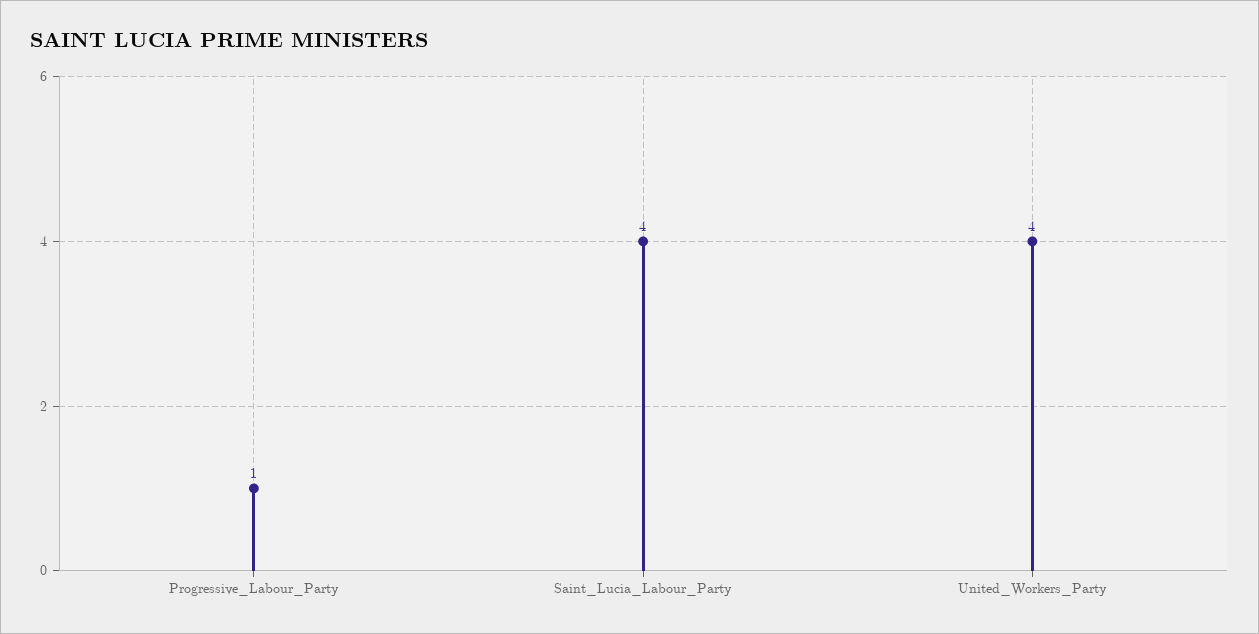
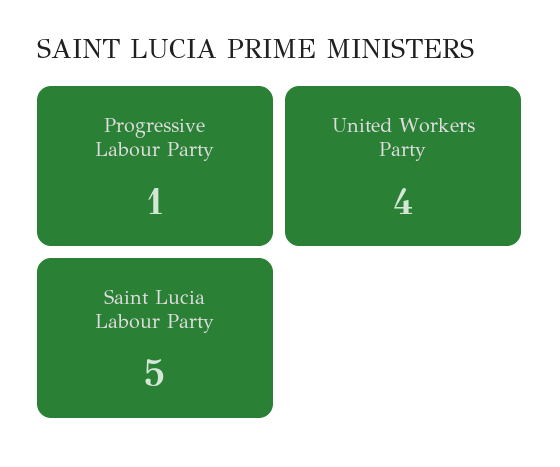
Saint_Lucia_Labour_Party: 4 -> 5

